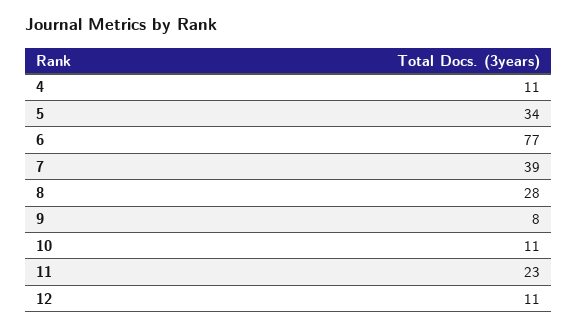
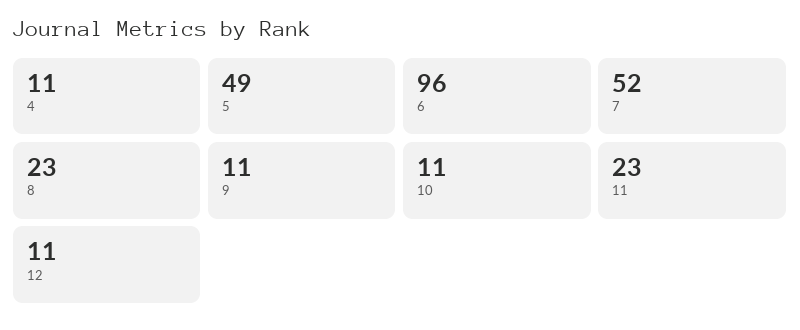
5: 34 -> 49
6: 77 -> 96
7: 39 -> 52
8: 28 -> 23
9: 8 -> 11

